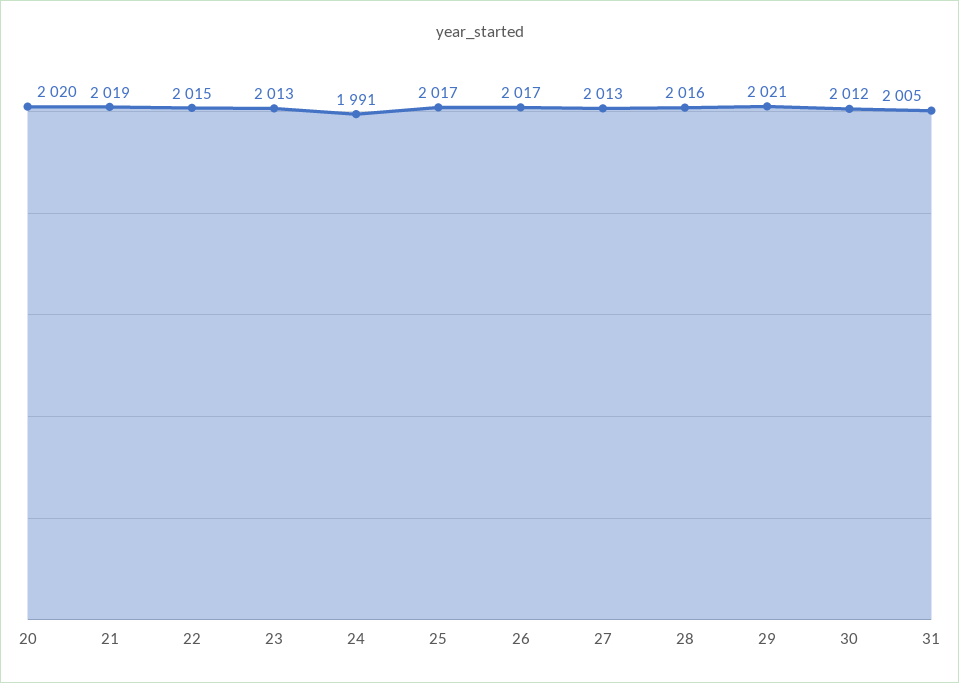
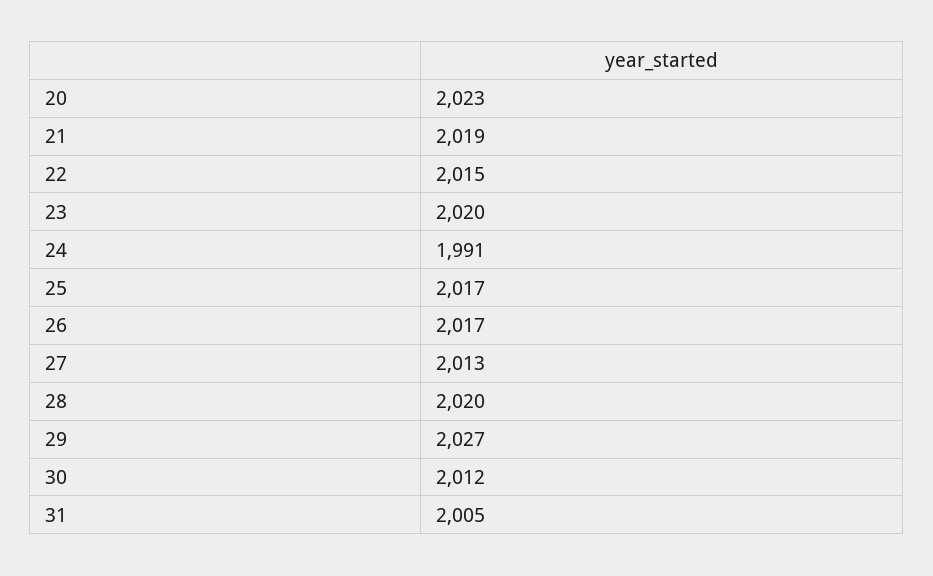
20: 2020 -> 2023
23: 2013 -> 2020
28: 2016 -> 2020
29: 2021 -> 2027

